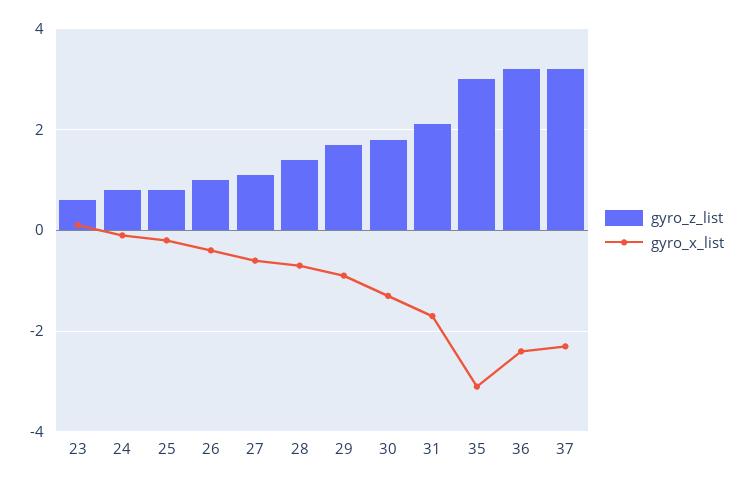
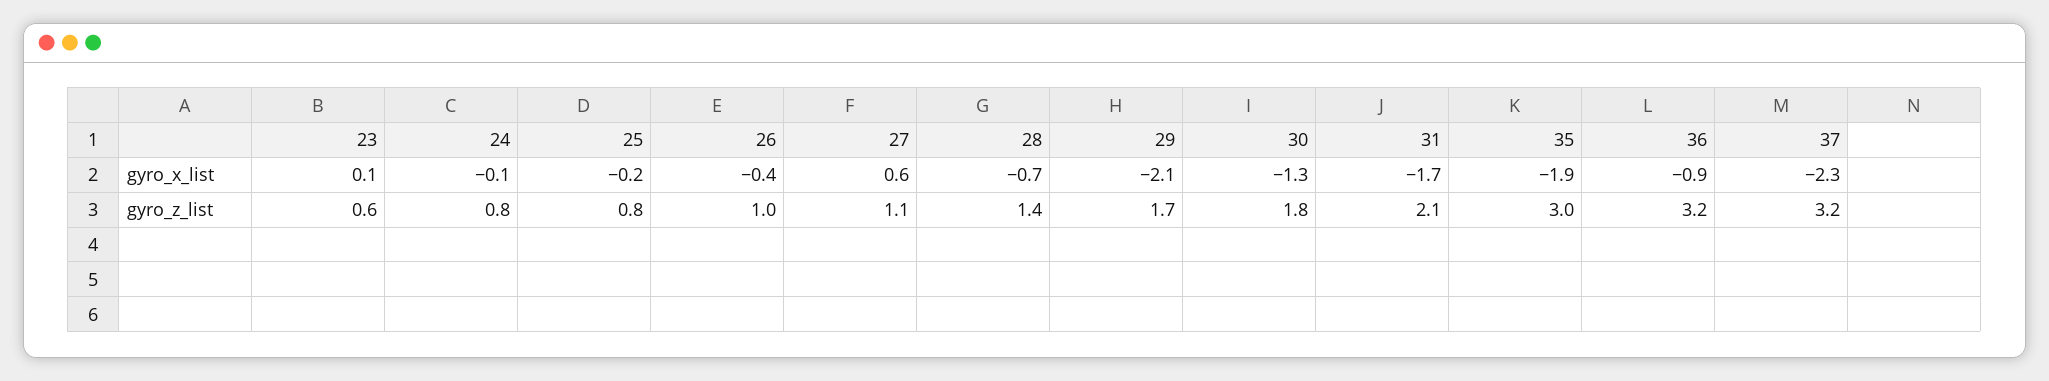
gyro_x_list, 27: -0.5 -> 0.6
gyro_x_list, 29: -1 -> -2.1
gyro_x_list, 35: -3 -> -1.9
gyro_x_list, 36: -2.5 -> -0.9

